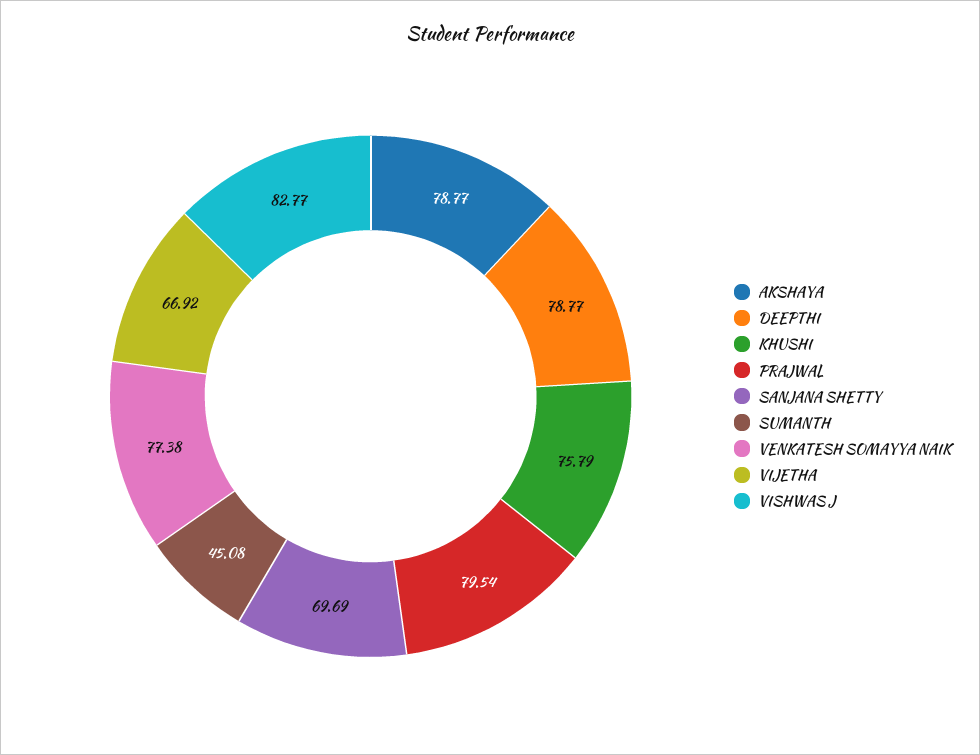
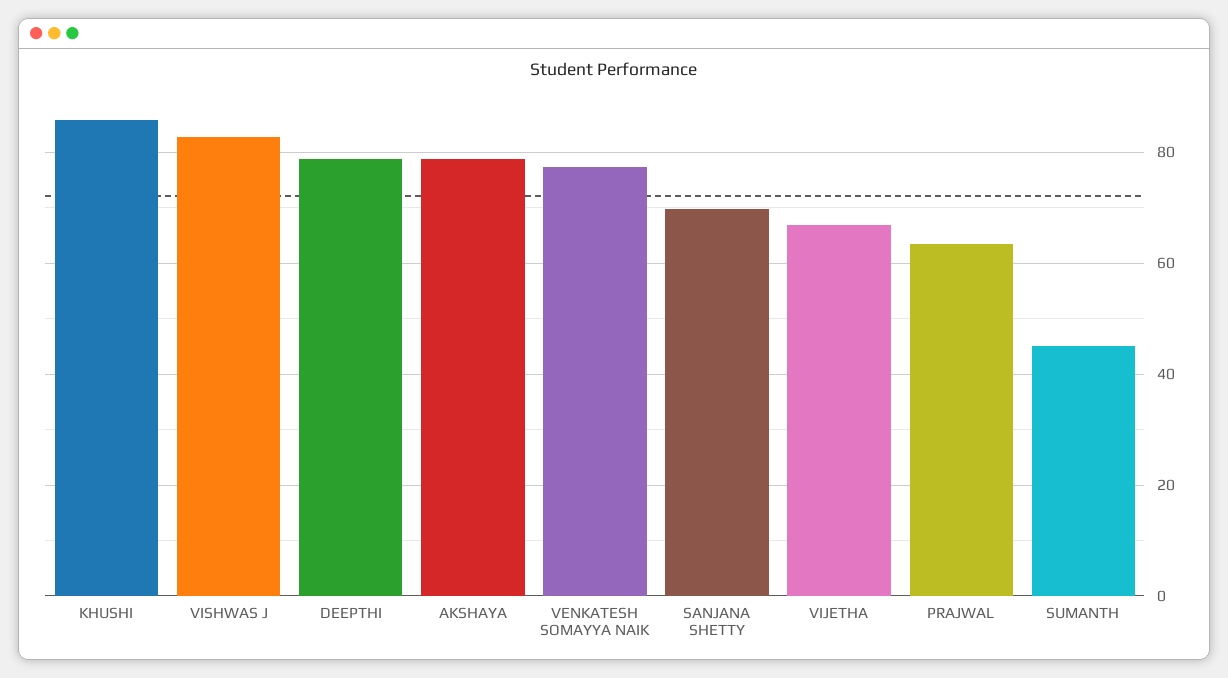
KHUSHI: 75.79 -> 86
PRAJWAL: 79.54 -> 64

